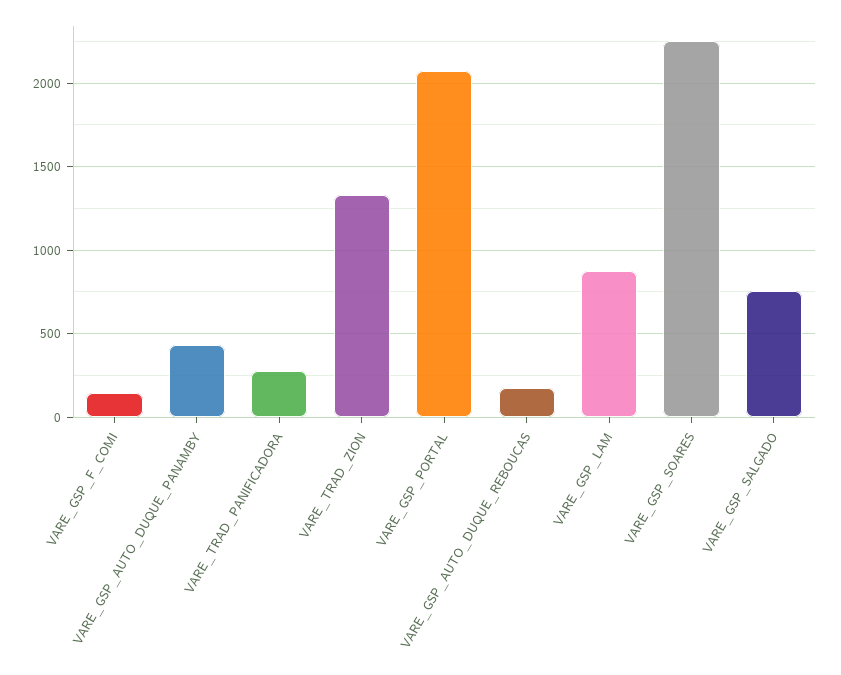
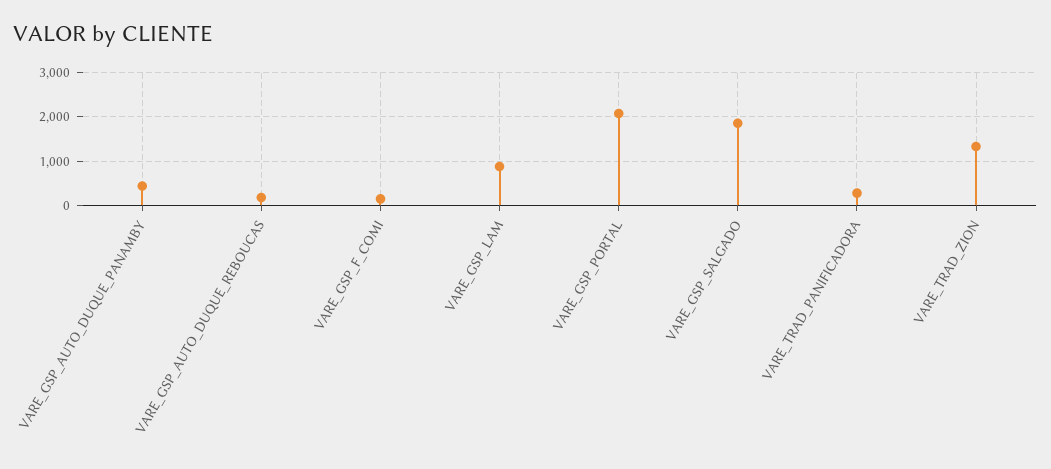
VARE_GSP_SOARES: 2250 -> none
VARE_GSP_SALGADO: 750 -> 1800

